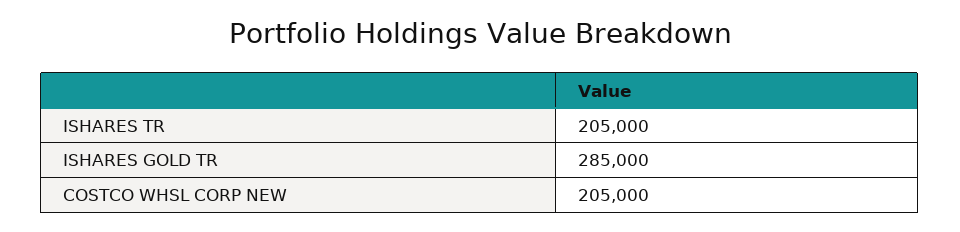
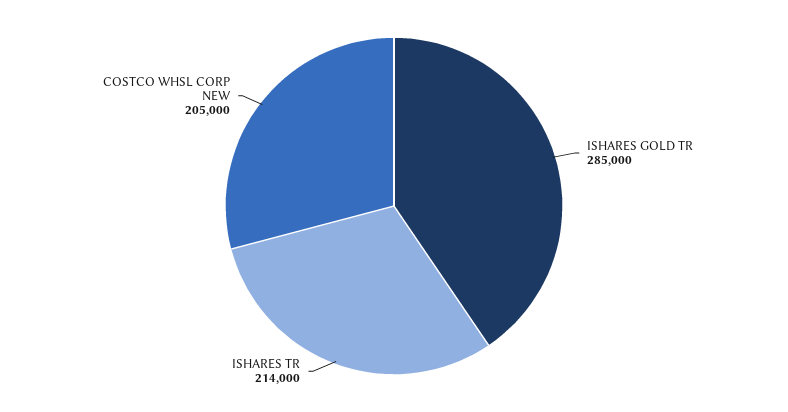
ISHARES TR: 205000 -> 214000

